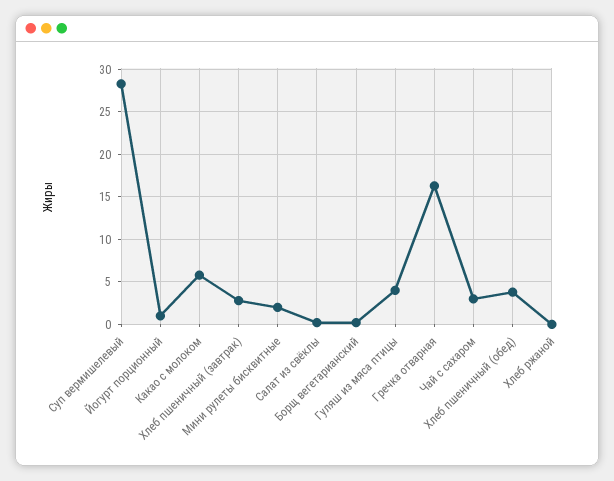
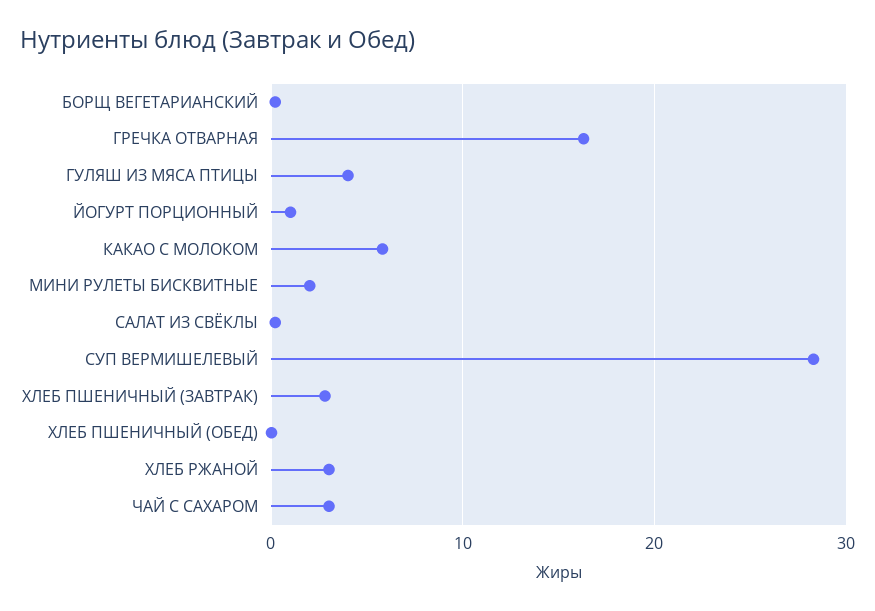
Хлеб пшеничный (обед): 4 -> 0
Хлеб ржаной: 0 -> 3

